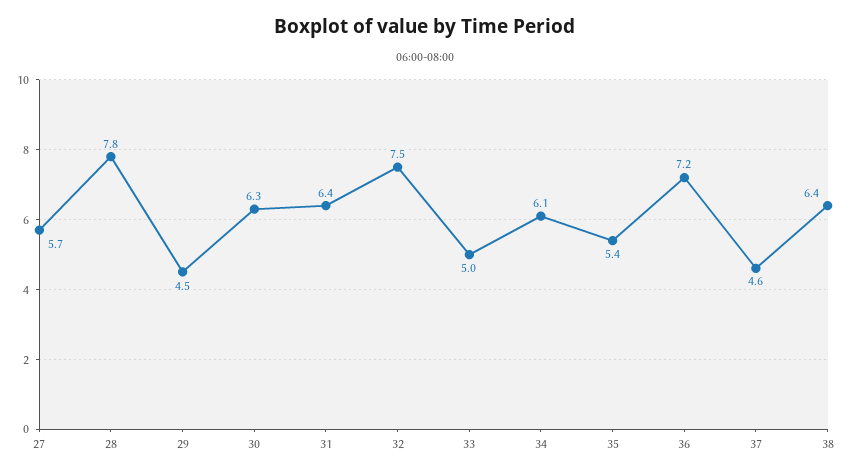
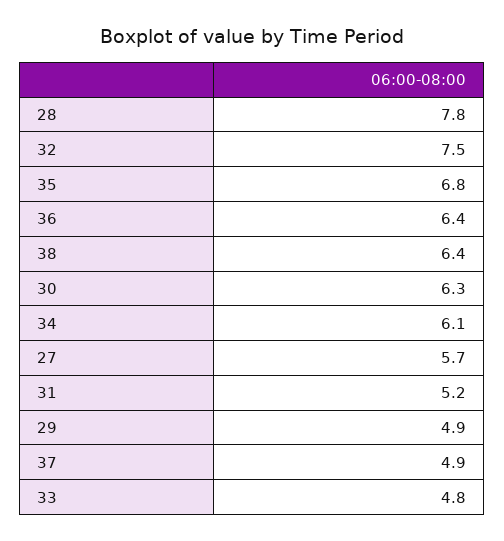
29: 4.5 -> 4.9
31: 6.4 -> 5.2
33: 5 -> 4.8
35: 5.4 -> 6.8
36: 7.2 -> 6.4
37: 4.6 -> 4.9

